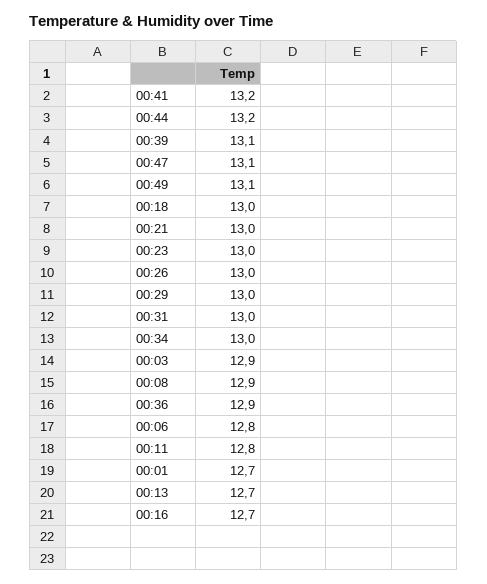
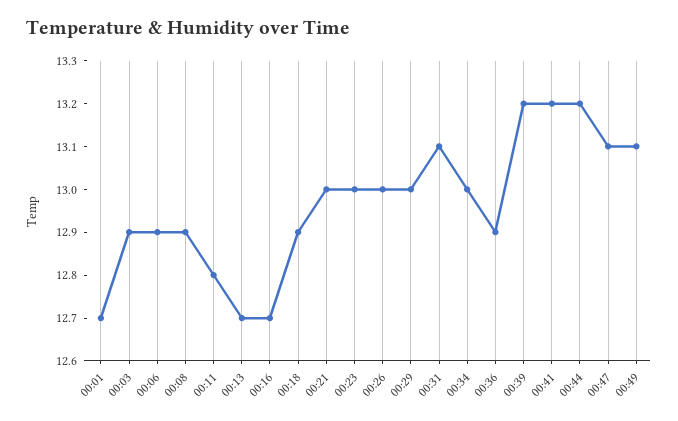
00:39: 13.1 -> 13.2
00:18: 13 -> 12.9
00:31: 13 -> 13.1
00:06: 12.8 -> 12.9

